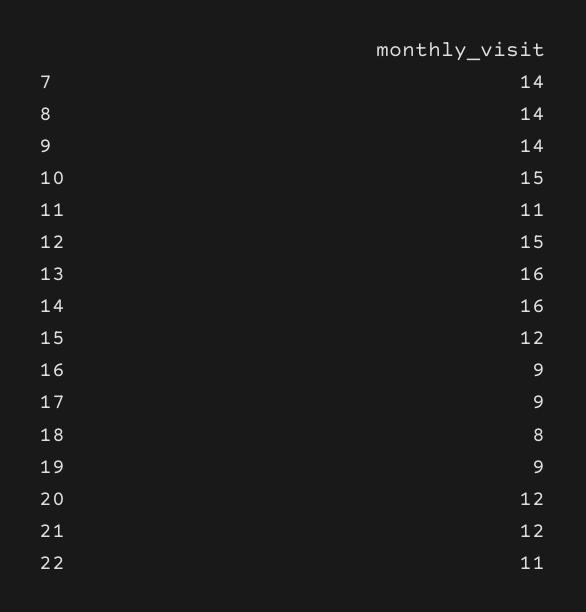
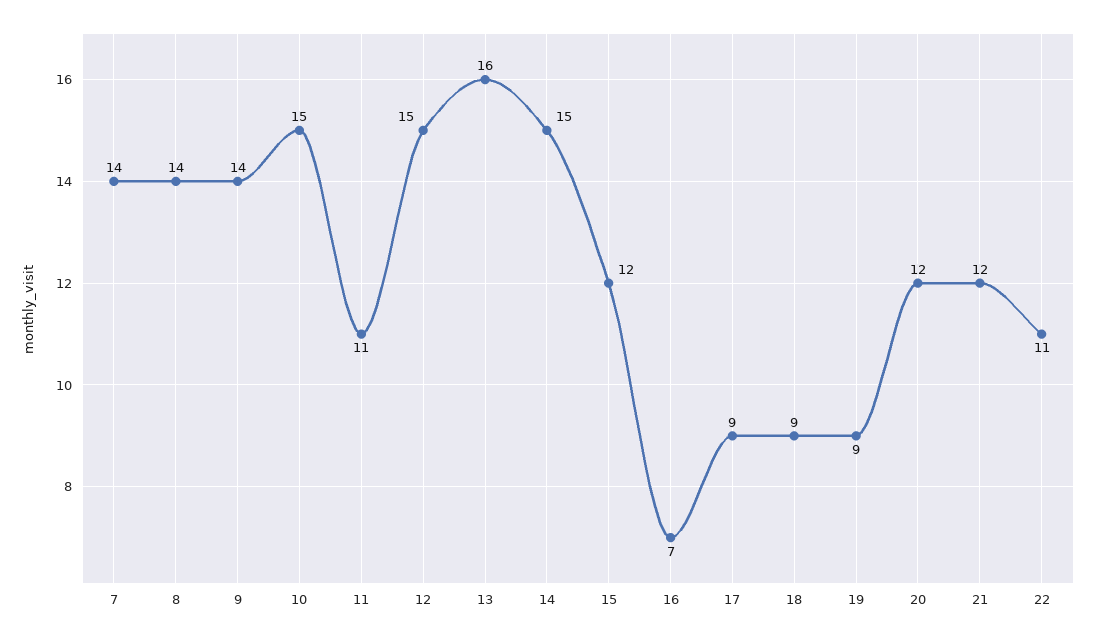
14: 16 -> 15
16: 9 -> 7
18: 8 -> 9

